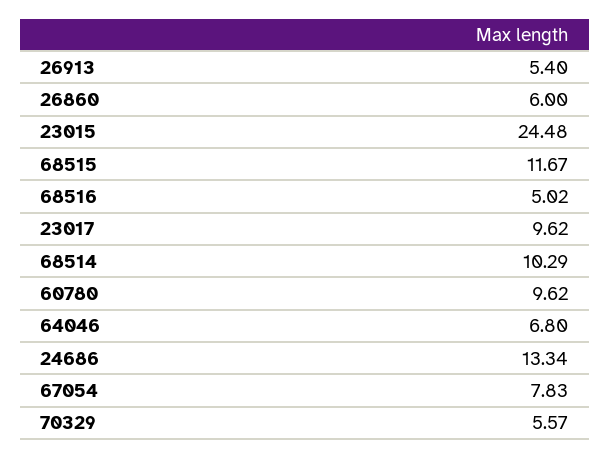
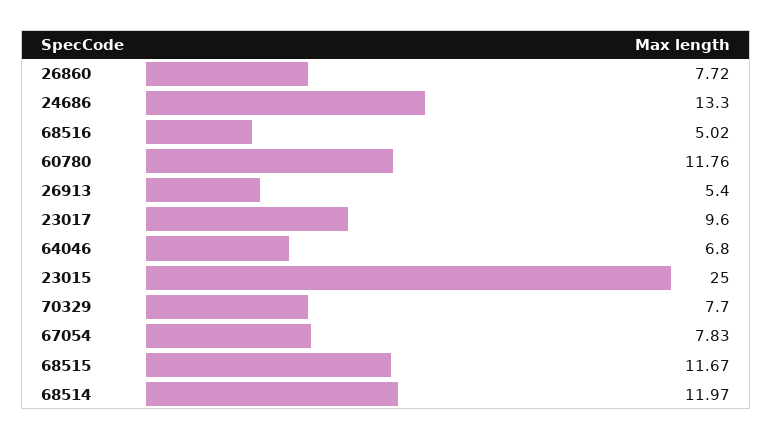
26860: 6 -> 7.72
23015: 24.48 -> 25
23017: 9.62 -> 9.6
68514: 10.29 -> 11.97
60780: 9.62 -> 11.76
24686: 13.34 -> 13.3
70329: 5.57 -> 7.7

